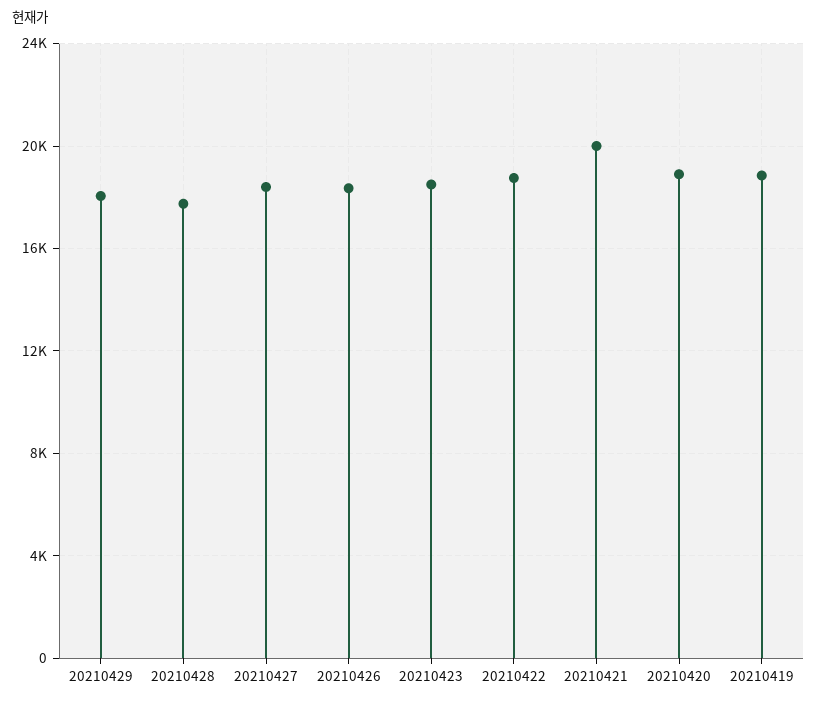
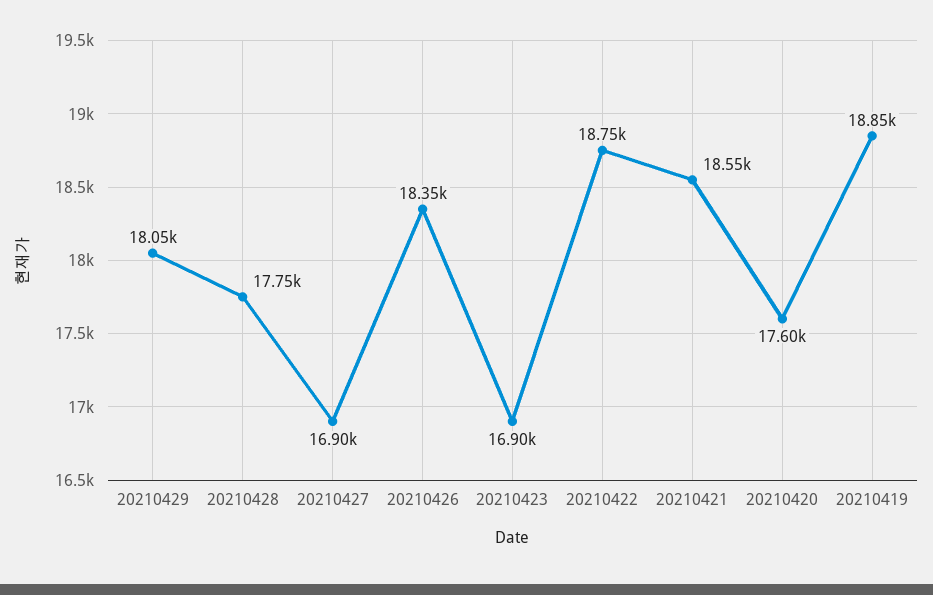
20210427: 18500 -> 16900
20210423: 18500 -> 16900
20210421: 20000 -> 18550
20210420: 19000 -> 17600

